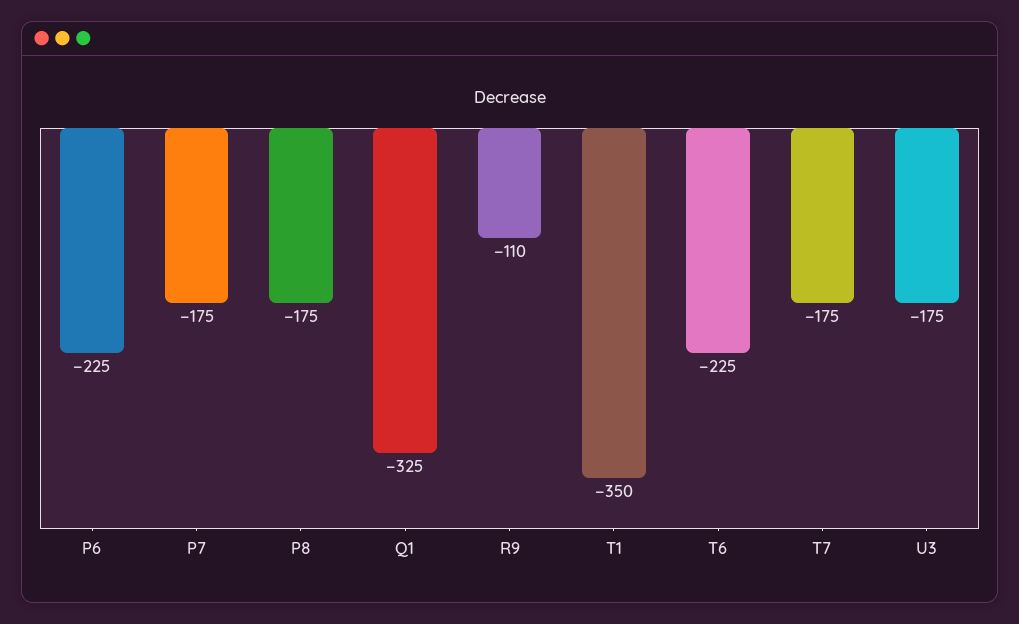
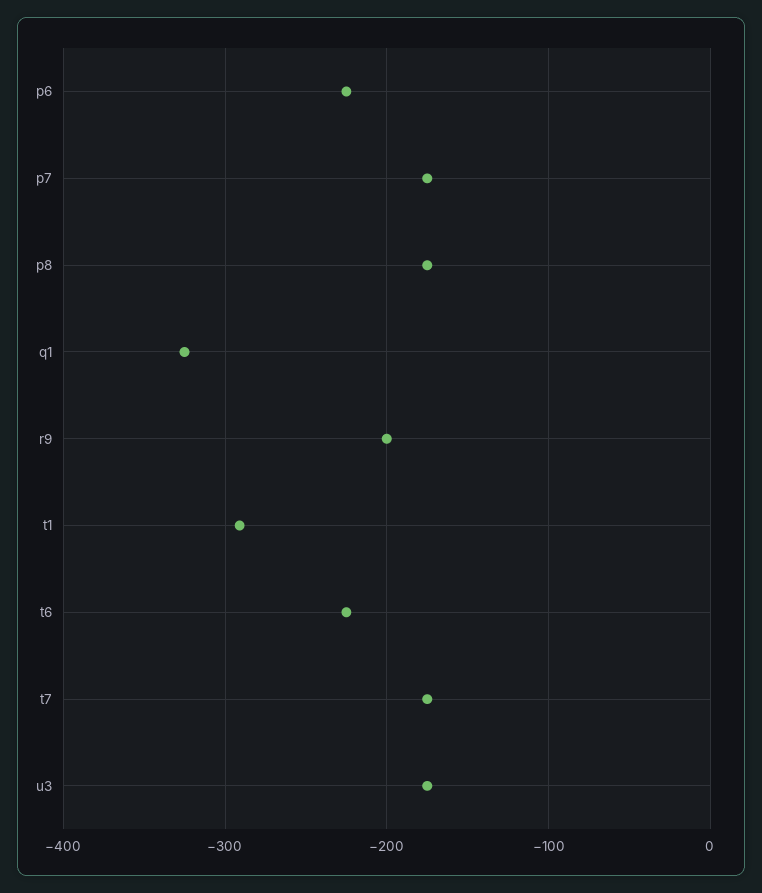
R9: -110 -> -200
T1: -350 -> -290

